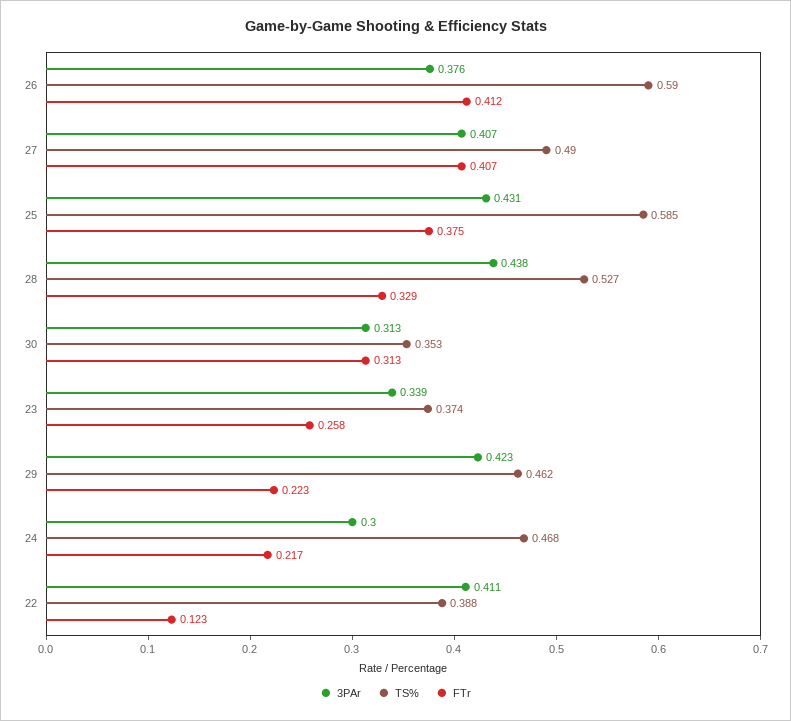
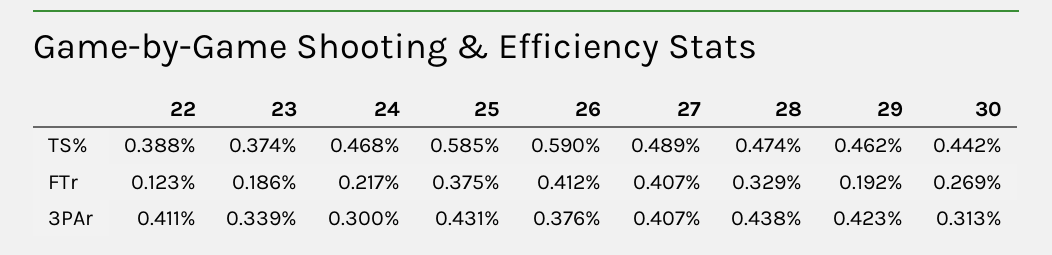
TS%, 27: 0.49 -> 0.489
TS%, 28: 0.527 -> 0.474
TS%, 30: 0.353 -> 0.442
FTr, 30: 0.313 -> 0.269
FTr, 23: 0.258 -> 0.186
FTr, 29: 0.223 -> 0.192

